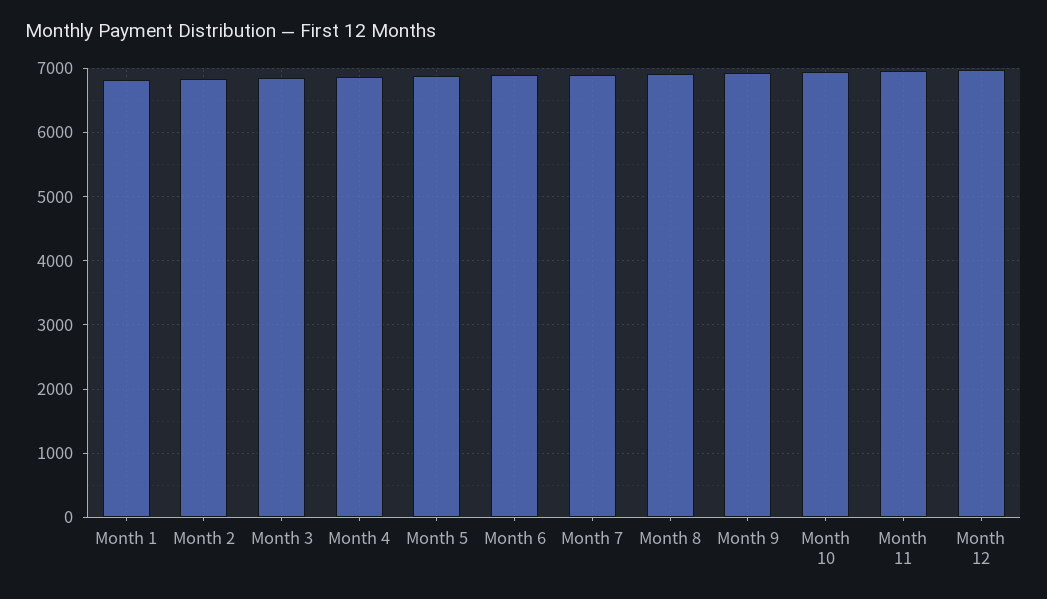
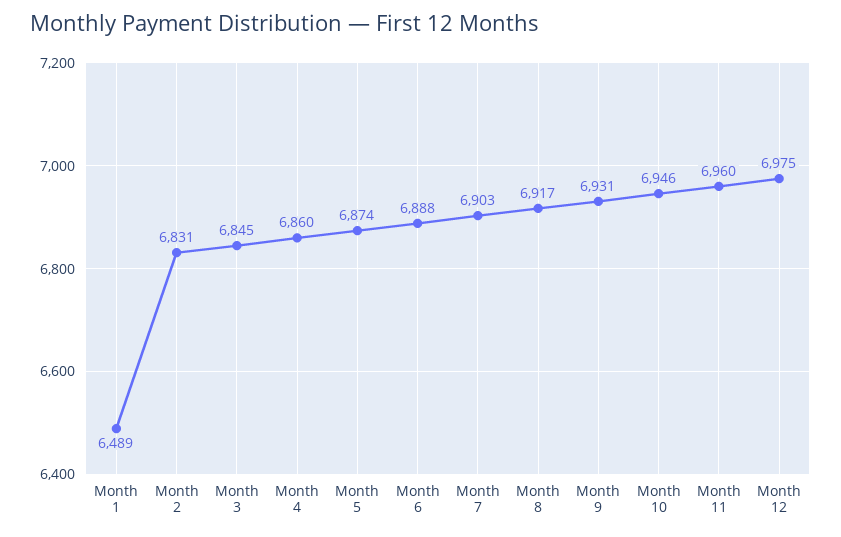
Month 1: 6800 -> 6489

